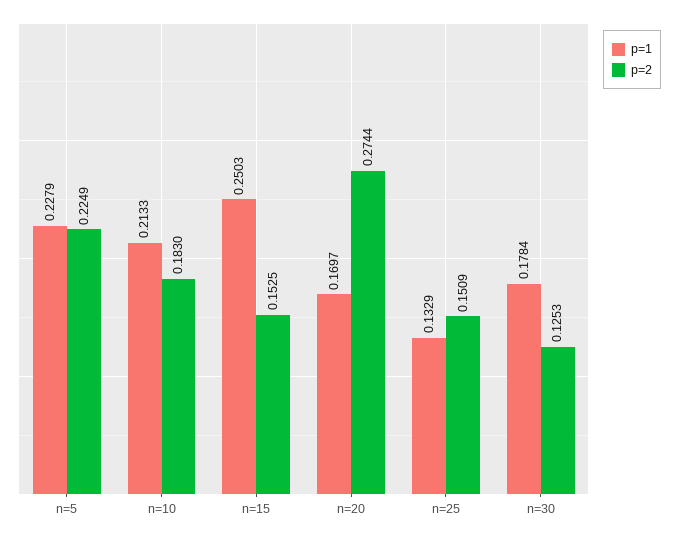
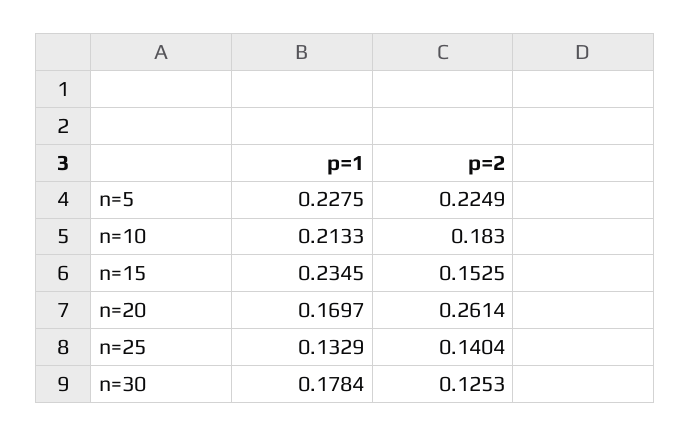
p=1, n=5: 0.2279 -> 0.2275
p=1, n=15: 0.2503 -> 0.2345
p=2, n=20: 0.2744 -> 0.2614
p=2, n=25: 0.1509 -> 0.1404

